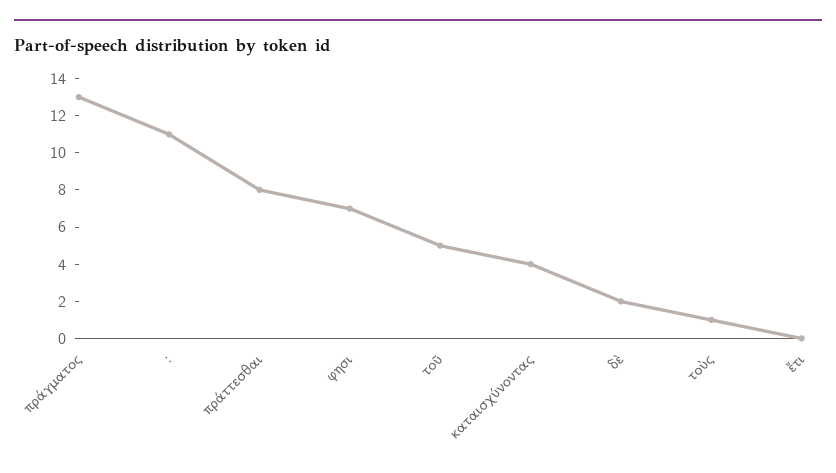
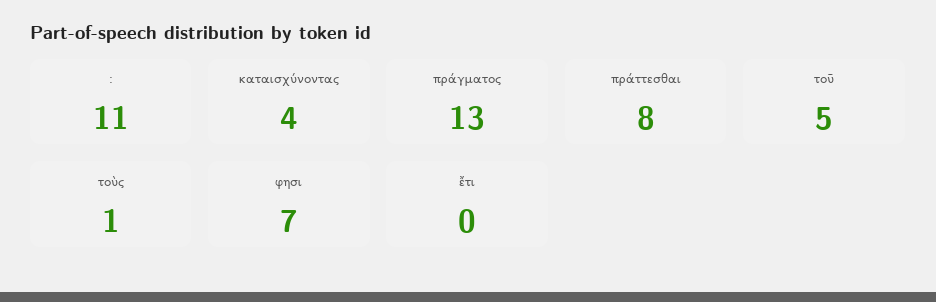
δὲ: 2 -> none

